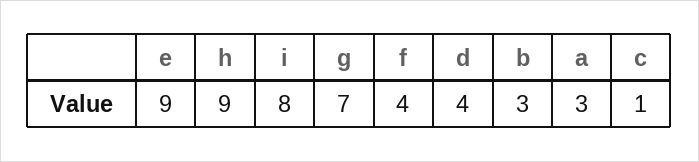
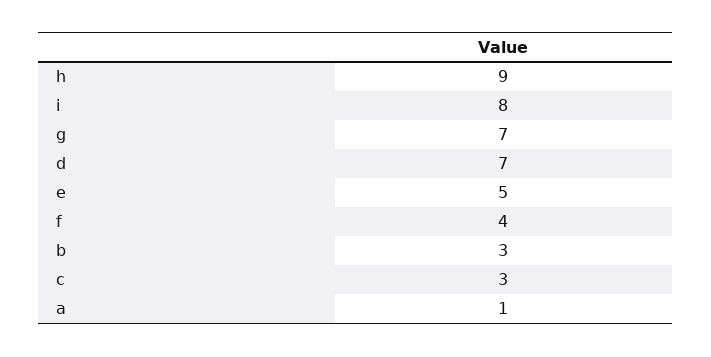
e: 9 -> 5
d: 4 -> 7
a: 3 -> 1
c: 1 -> 3

